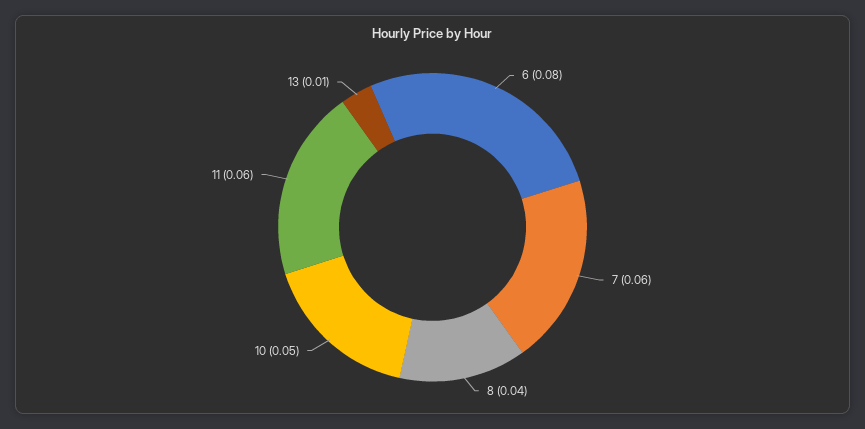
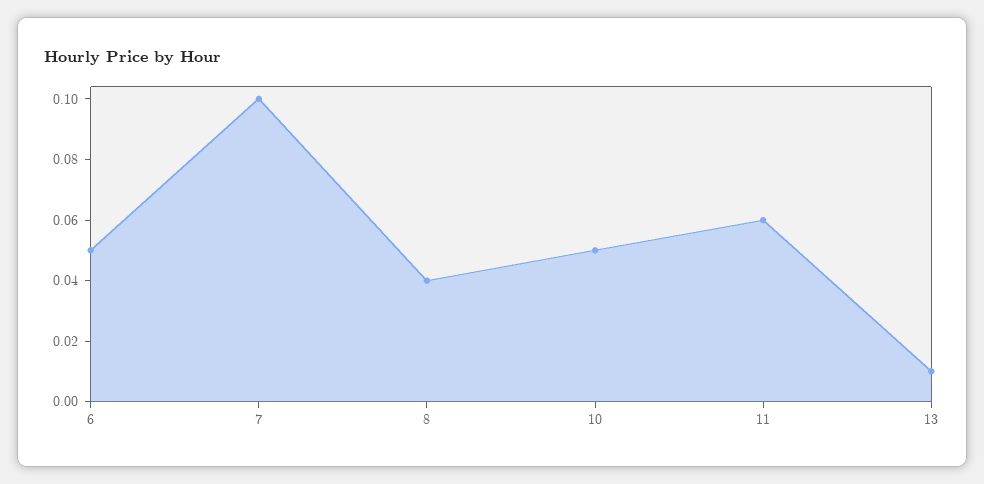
6: 0.08 -> 0.05
7: 0.06 -> 0.1

